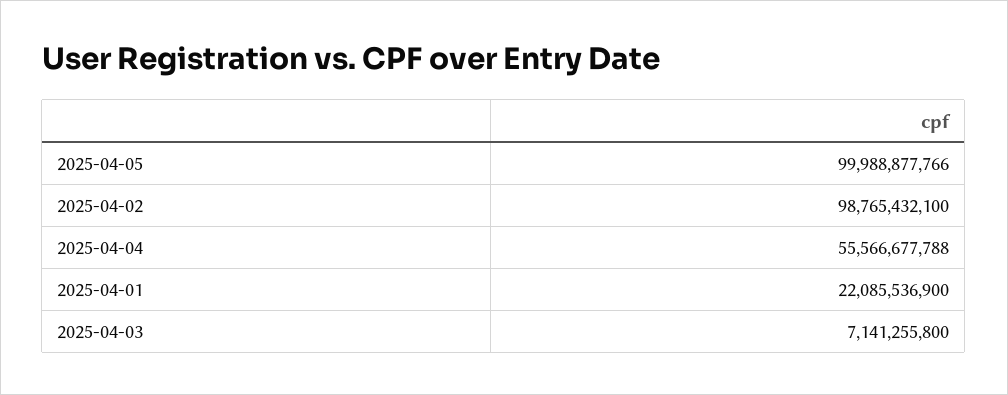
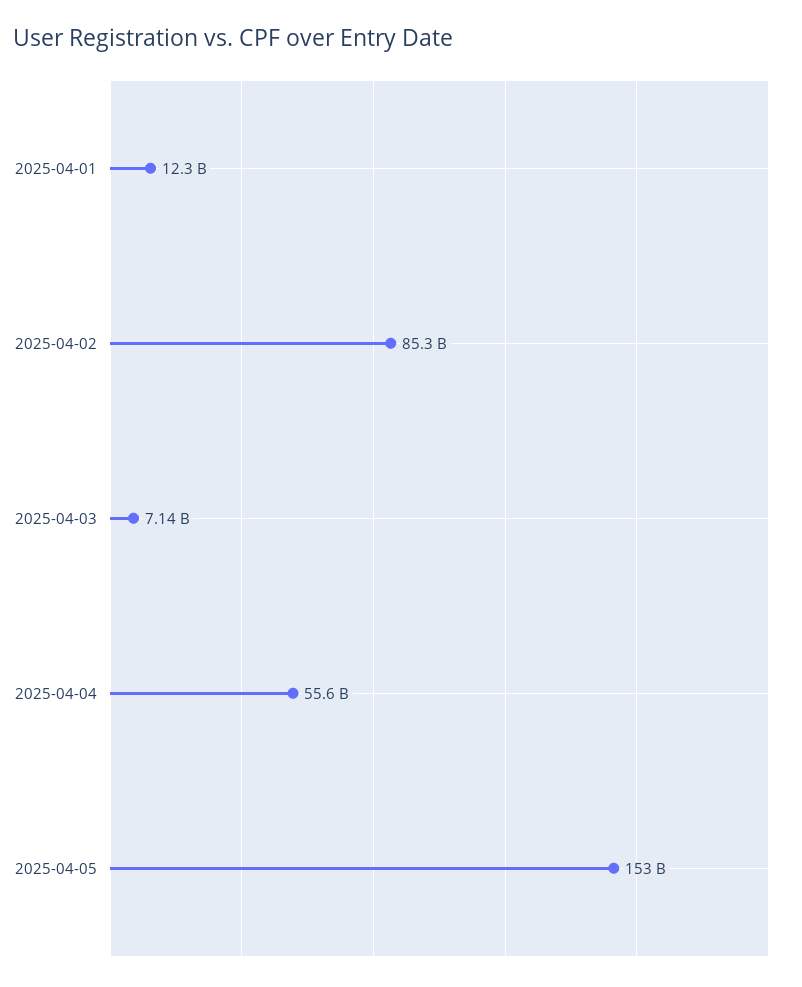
2025-04-05: 99988877766 -> 153000000000
2025-04-02: 98765432100 -> 85300000000
2025-04-01: 22085536900 -> 12300000000

